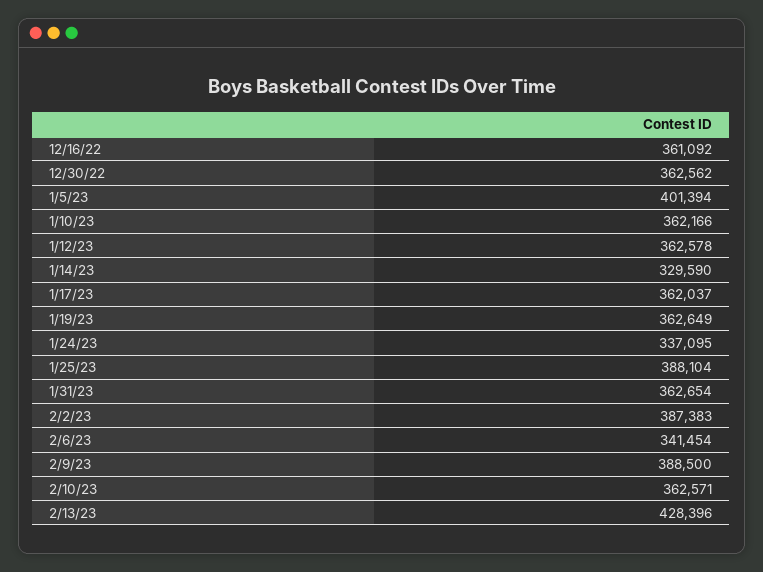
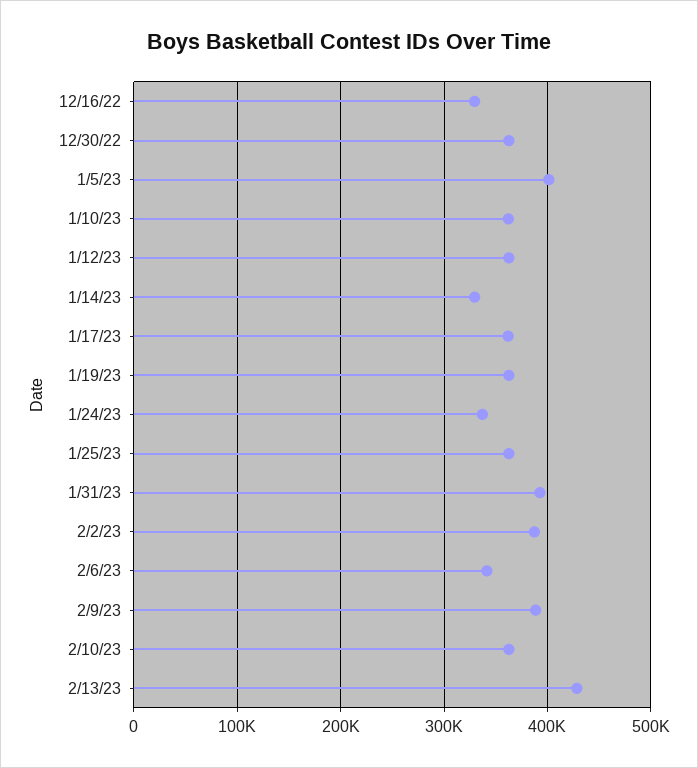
12/16/22: 361092 -> 330000
1/25/23: 388104 -> 360000
1/31/23: 362654 -> 390000

